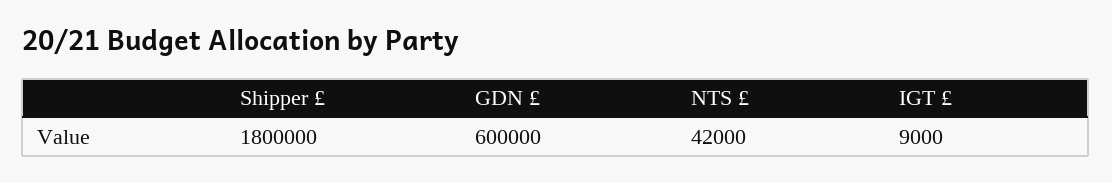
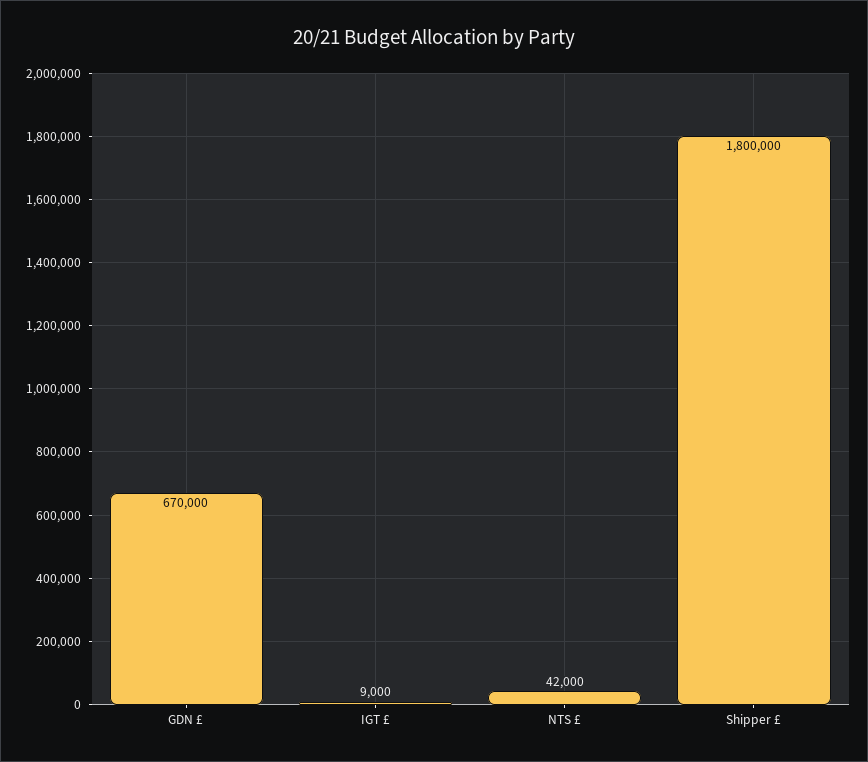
GDN £: 600000 -> 670000

